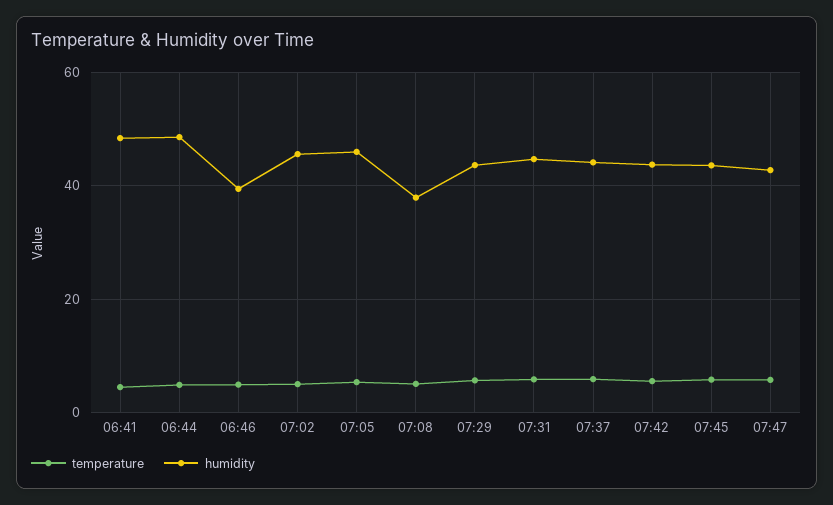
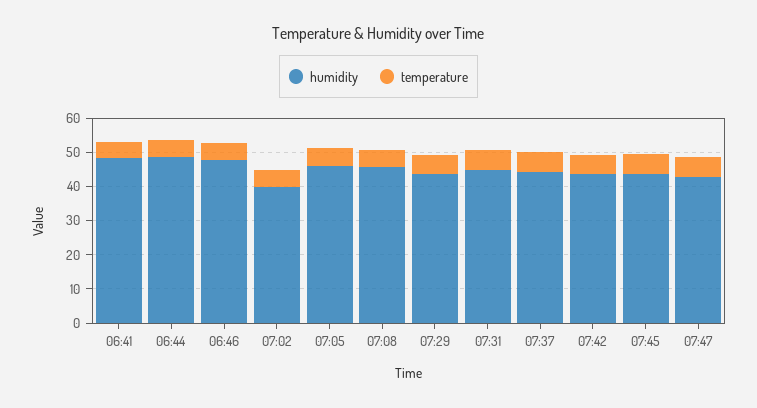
humidity, 06:46: 40 -> 47.5
humidity, 07:02: 46 -> 40
humidity, 07:08: 38 -> 45

